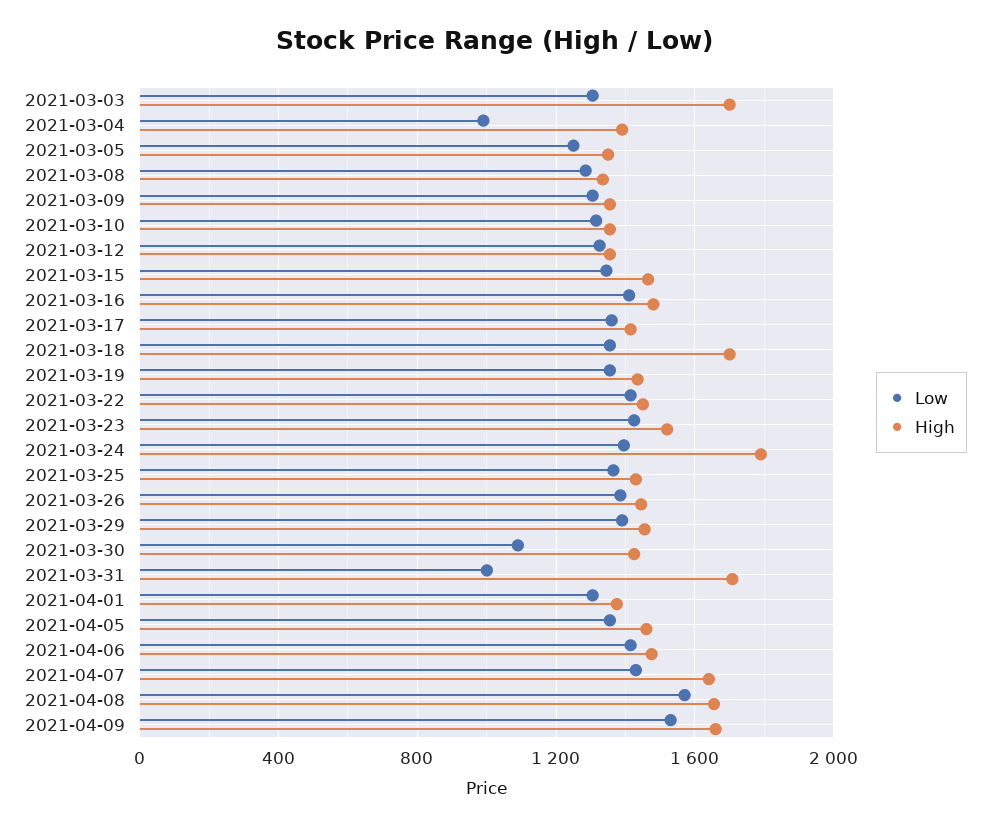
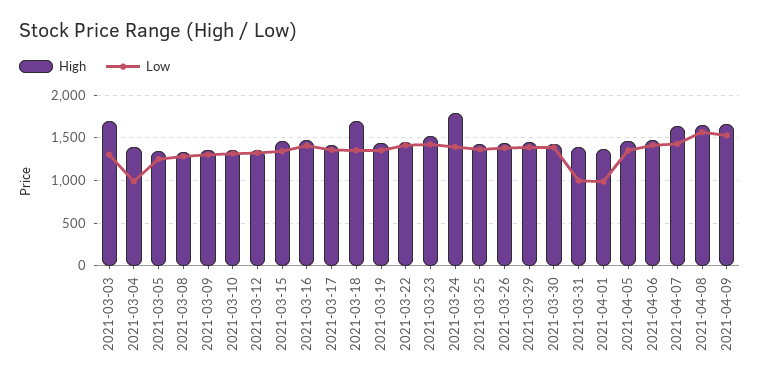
Low, 2021-03-30: 1100 -> 1400
High, 2021-03-31: 1700 -> 1400
Low, 2021-04-01: 1300 -> 1000

